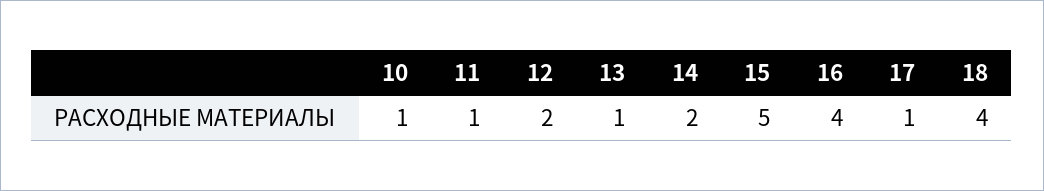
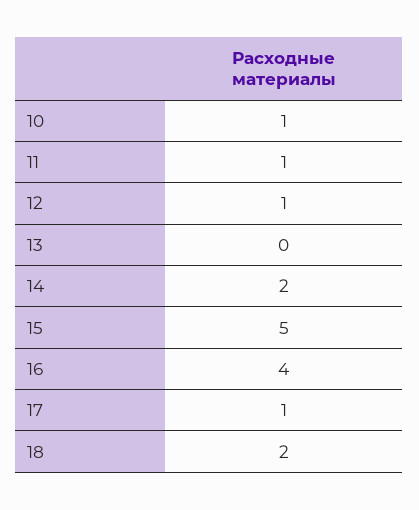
12: 2 -> 1
13: 1 -> 0
18: 4 -> 2

